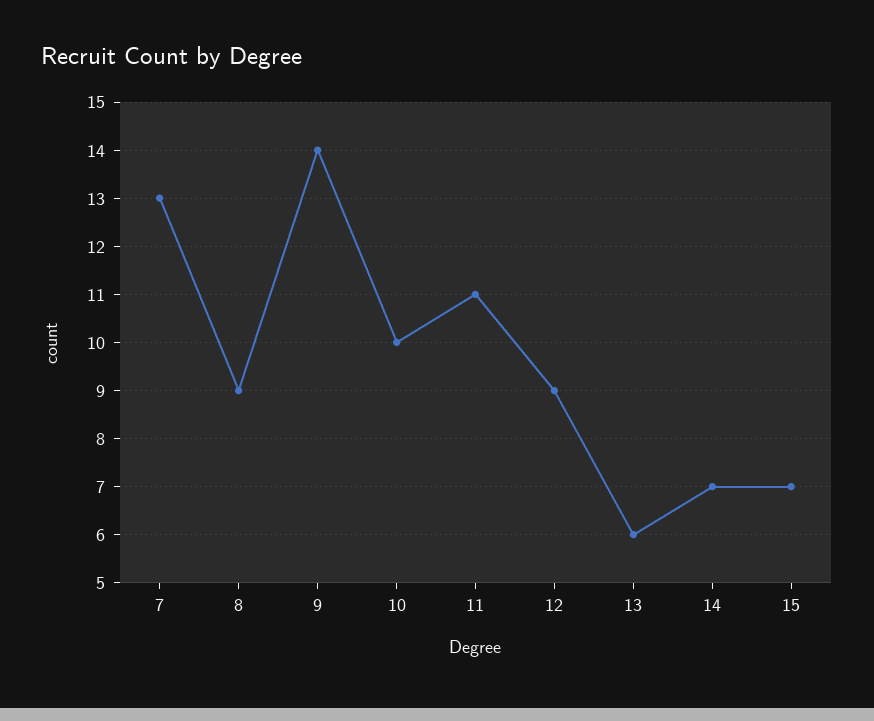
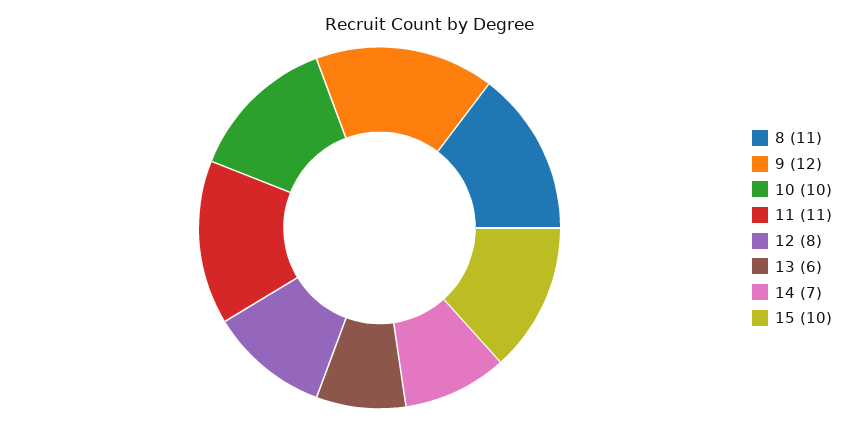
7: 13 -> none
8: 9 -> 11
9: 14 -> 12
12: 9 -> 8
15: 7 -> 10

